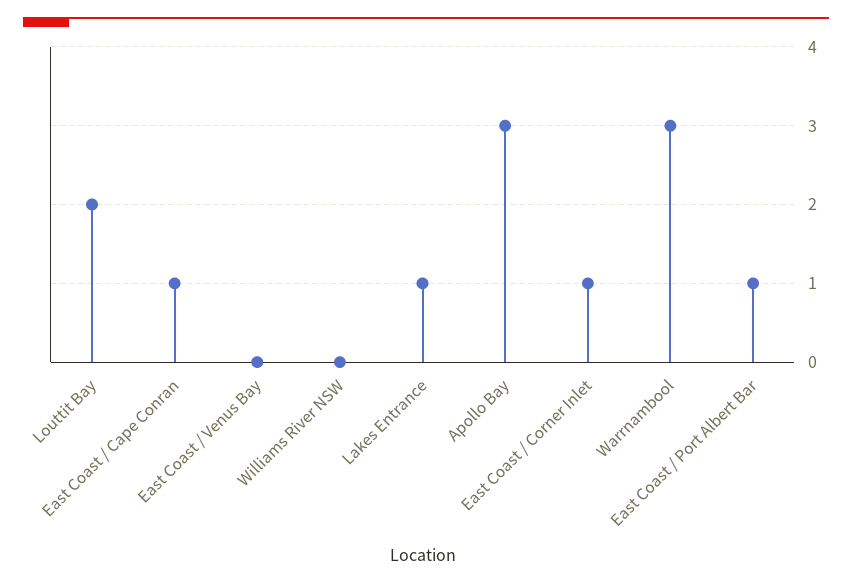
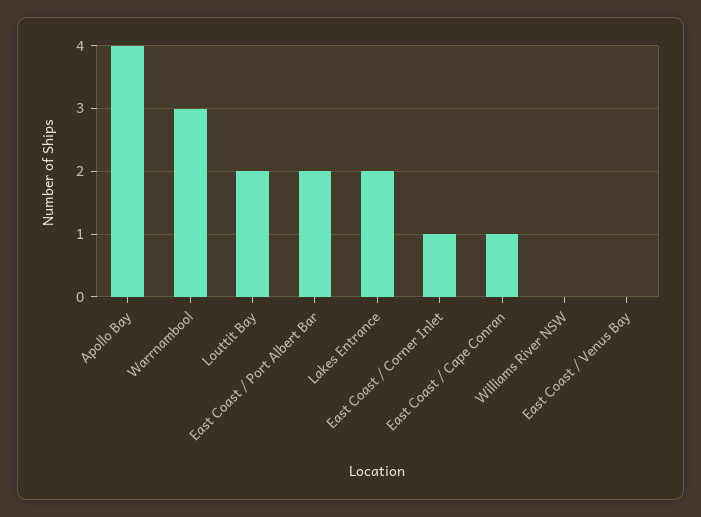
Lakes Entrance: 1 -> 2
Apollo Bay: 3 -> 4
East Coast / Port Albert Bar: 1 -> 2

